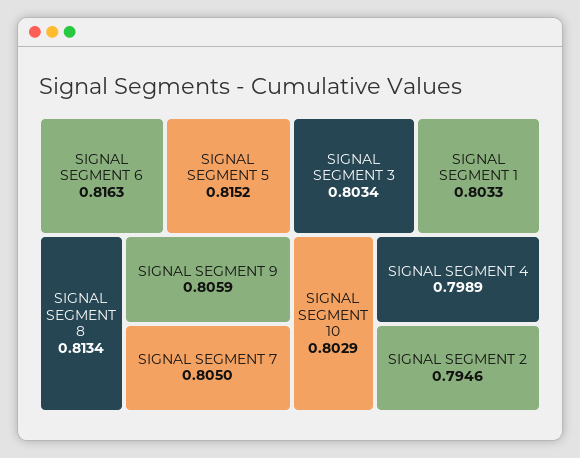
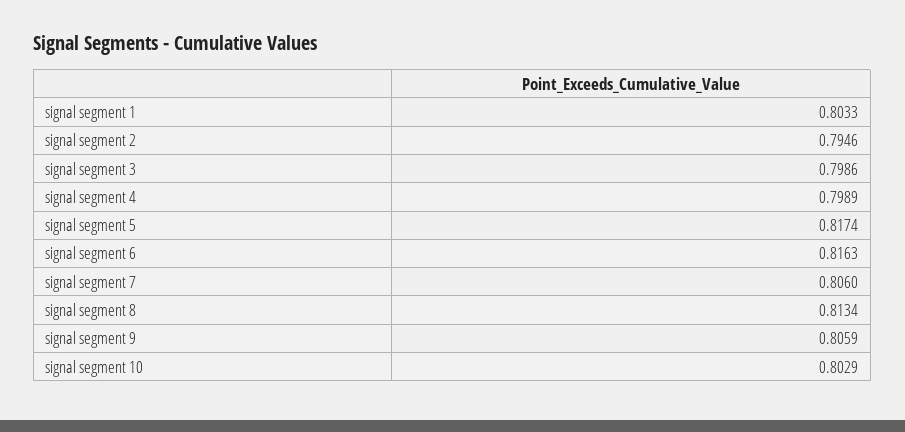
SIGNAL SEGMENT 5: 0.8152 -> 0.8174
SIGNAL SEGMENT 7: 0.805 -> 0.806
SIGNAL SEGMENT 3: 0.8034 -> 0.7986

